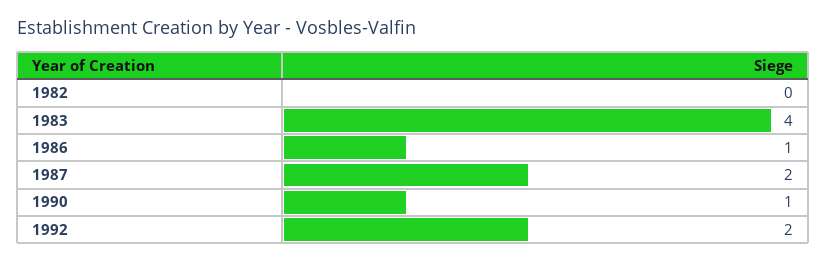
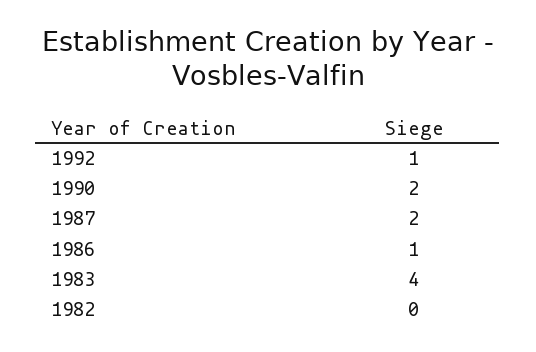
1990: 1 -> 2
1992: 2 -> 1

